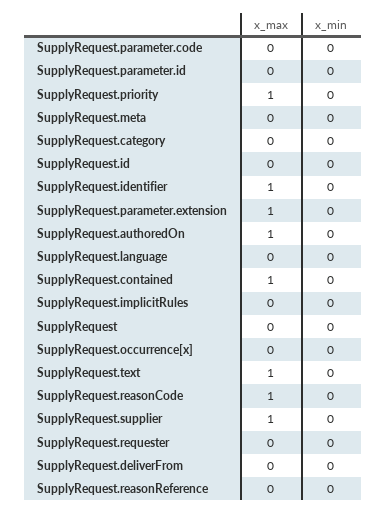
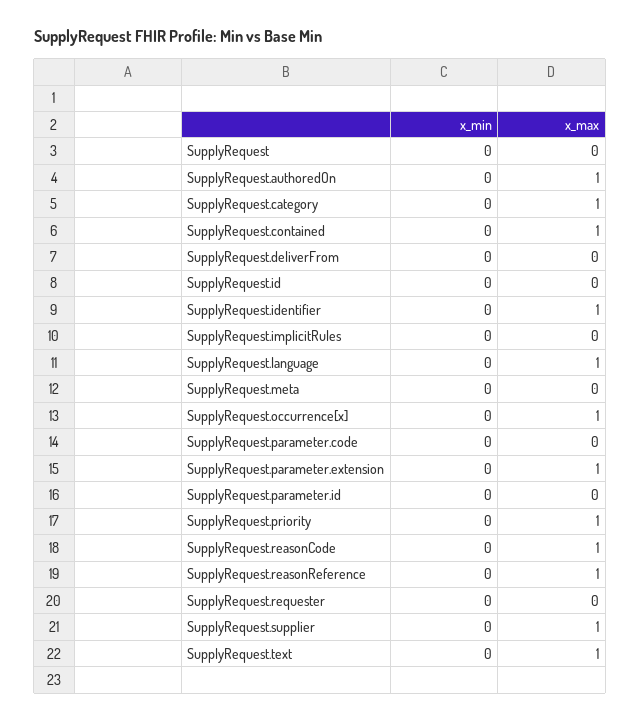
x_max, SupplyRequest.category: 0 -> 1
x_max, SupplyRequest.language: 0 -> 1
x_max, SupplyRequest.occurrence[x]: 0 -> 1
x_max, SupplyRequest.reasonReference: 0 -> 1

